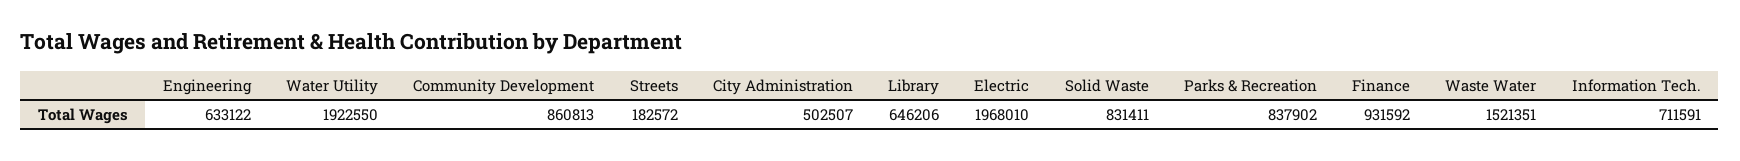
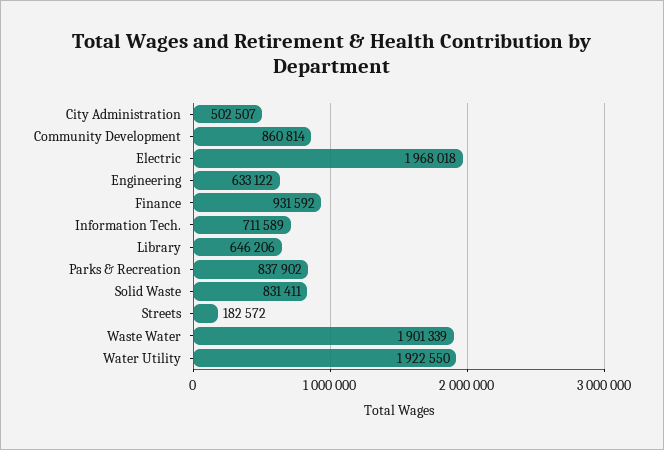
Community Development: 860813 -> 860814
Electric: 1968010 -> 1968018
Waste Water: 1521351 -> 1901339
Information Tech.: 711591 -> 711589

